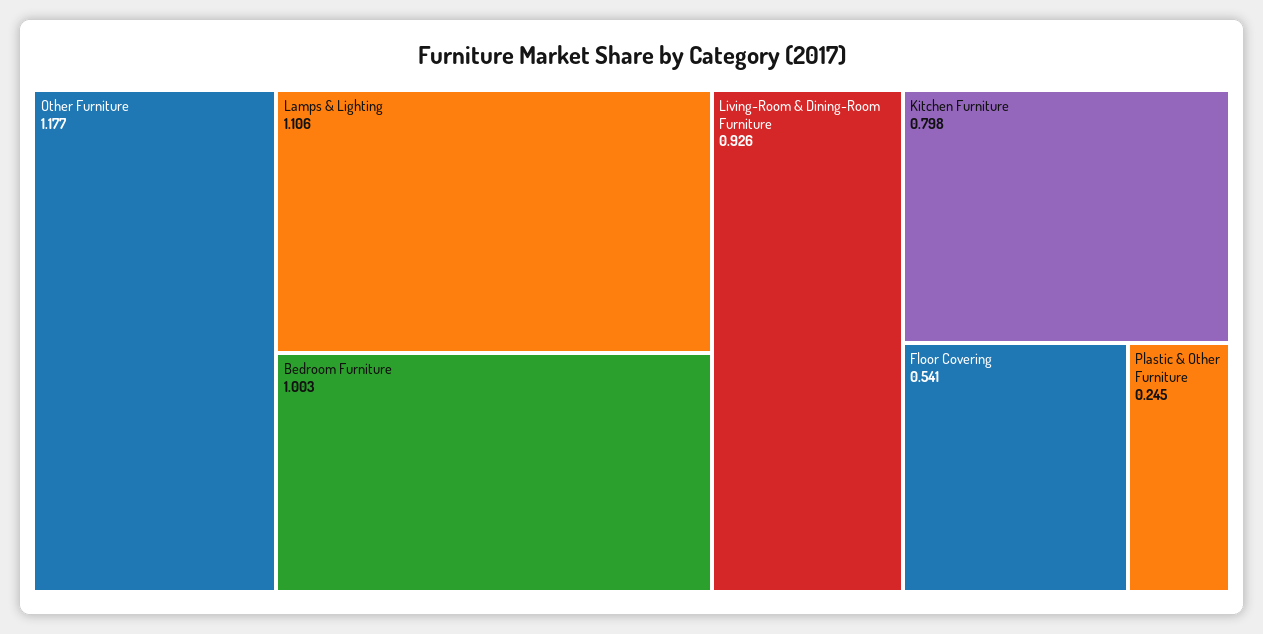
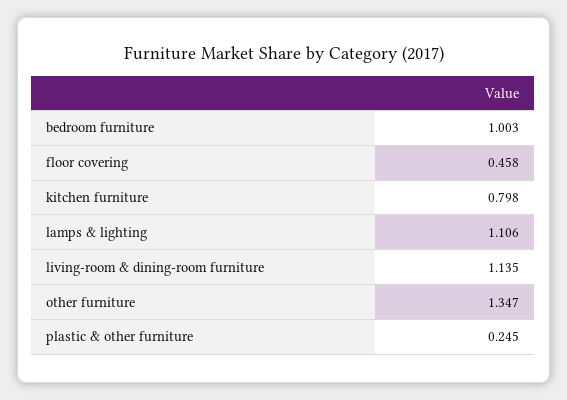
Other Furniture: 1.177 -> 1.347
Living-Room & Dining-Room Furniture: 0.926 -> 1.135
Floor Covering: 0.541 -> 0.458

